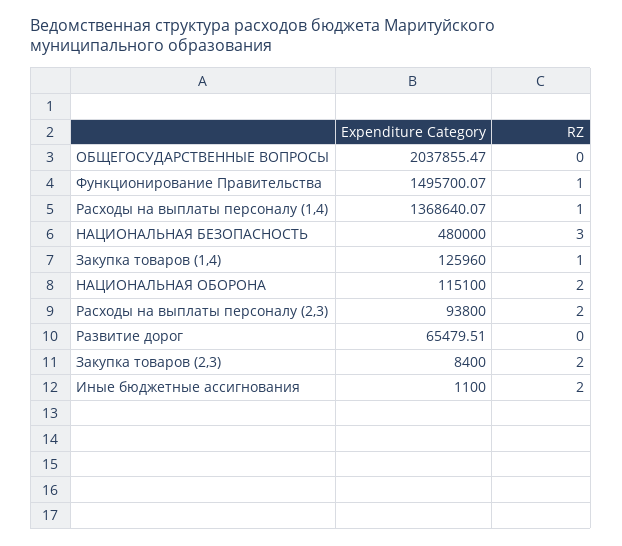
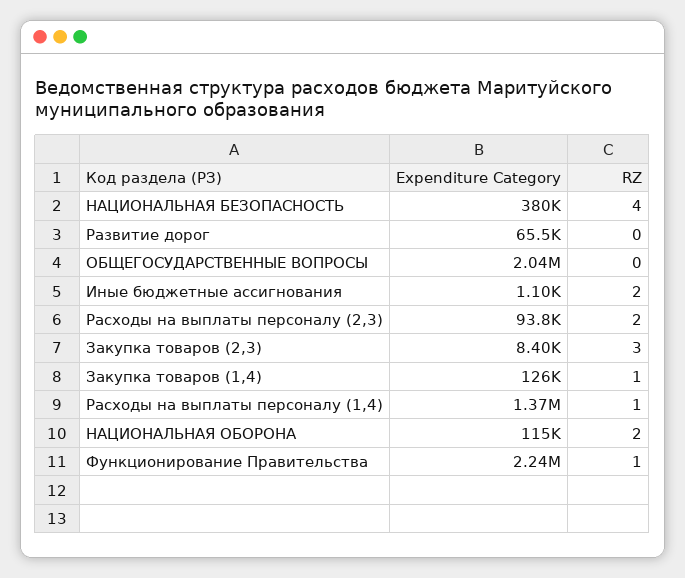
Expenditure Category, Функционирование Правительства: 1495700.07 -> 2240000
Expenditure Category, НАЦИОНАЛЬНАЯ БЕЗОПАСНОСТЬ: 480000 -> 380000
RZ, НАЦИОНАЛЬНАЯ БЕЗОПАСНОСТЬ: 3 -> 4
RZ, Закупка товаров (2,3): 2 -> 3

